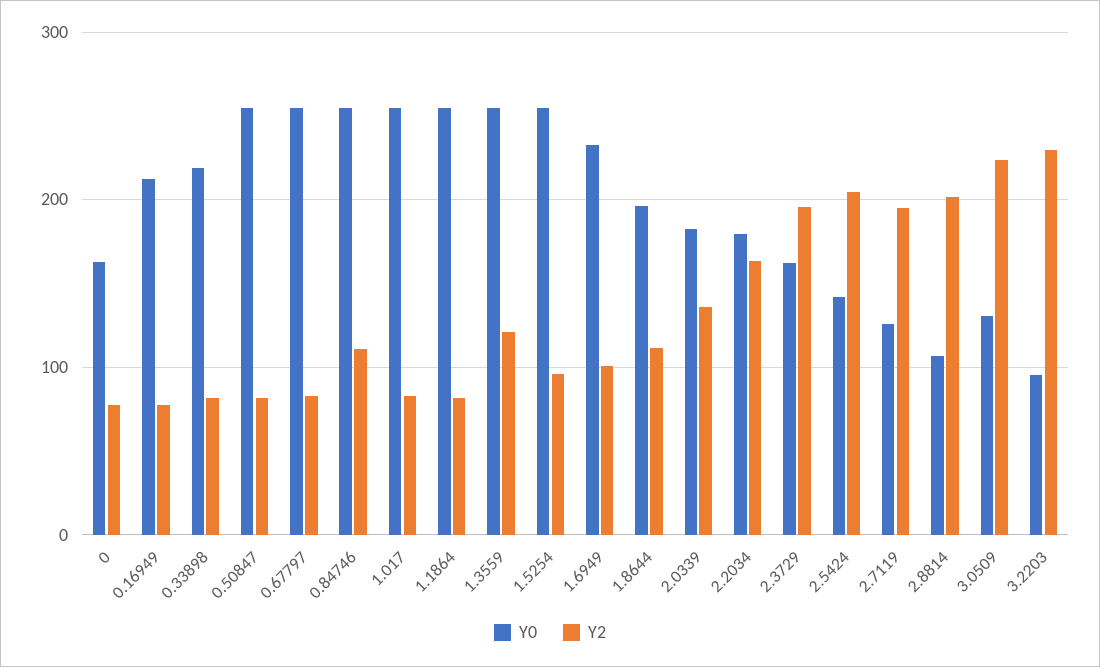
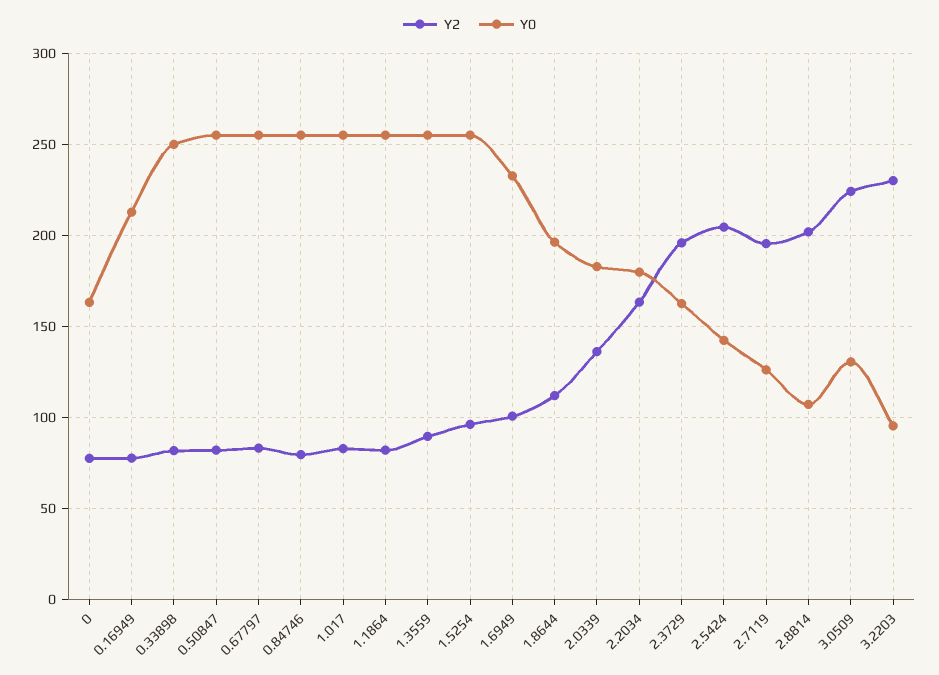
Y0, 0.33898: 220 -> 250
Y2, 0.84746: 110 -> 80
Y2, 1.3559: 120 -> 90

